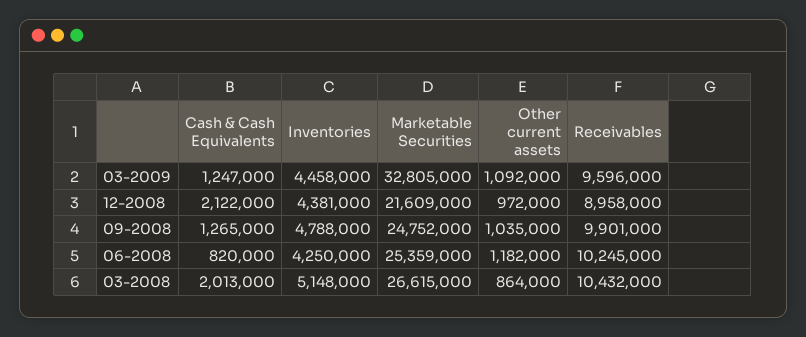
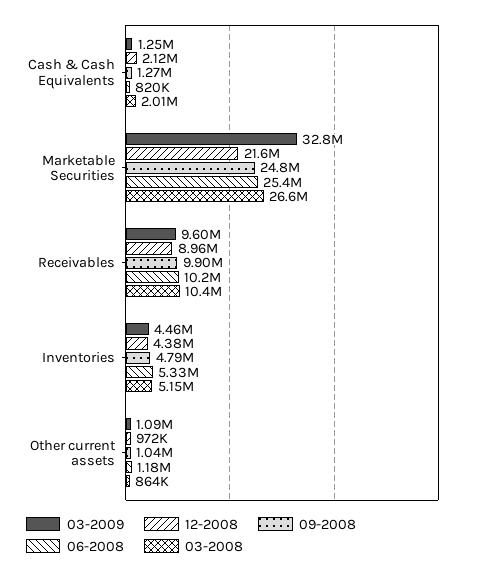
06-2008, Inventories: 4250000 -> 5330000

